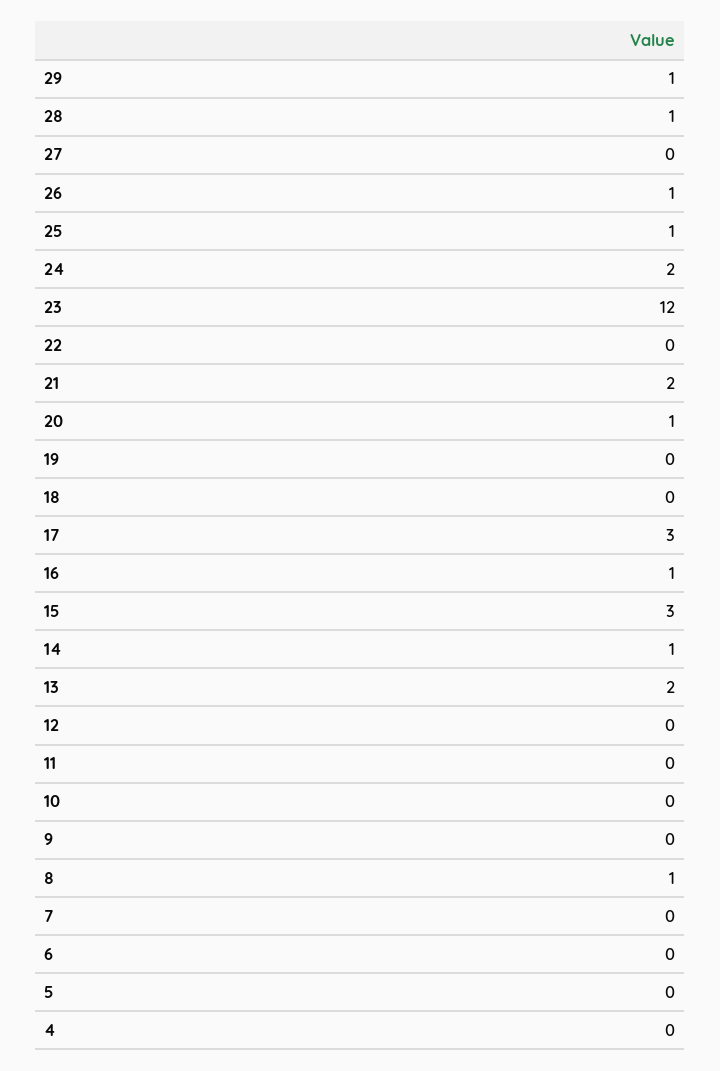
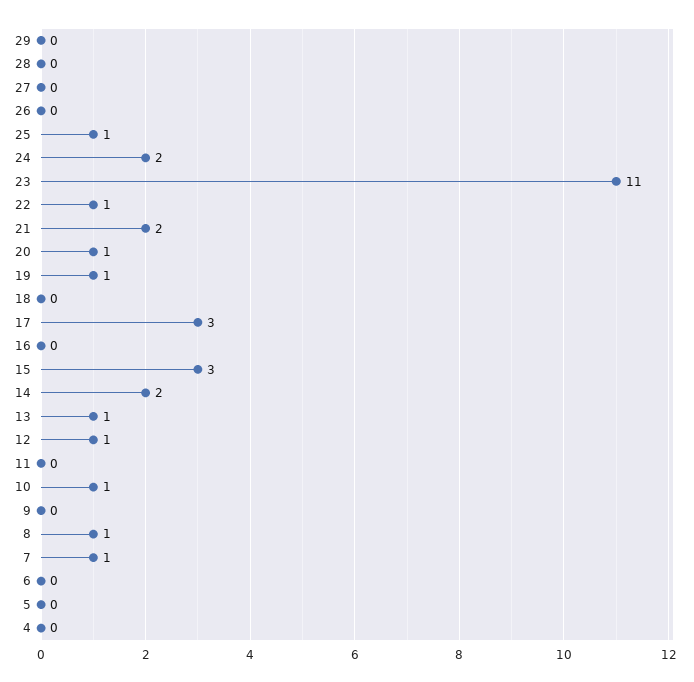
29: 1 -> 0
28: 1 -> 0
26: 1 -> 0
23: 12 -> 11
22: 0 -> 1
19: 0 -> 1
16: 1 -> 0
14: 1 -> 2
13: 2 -> 1
12: 0 -> 1
10: 0 -> 1
7: 0 -> 1

